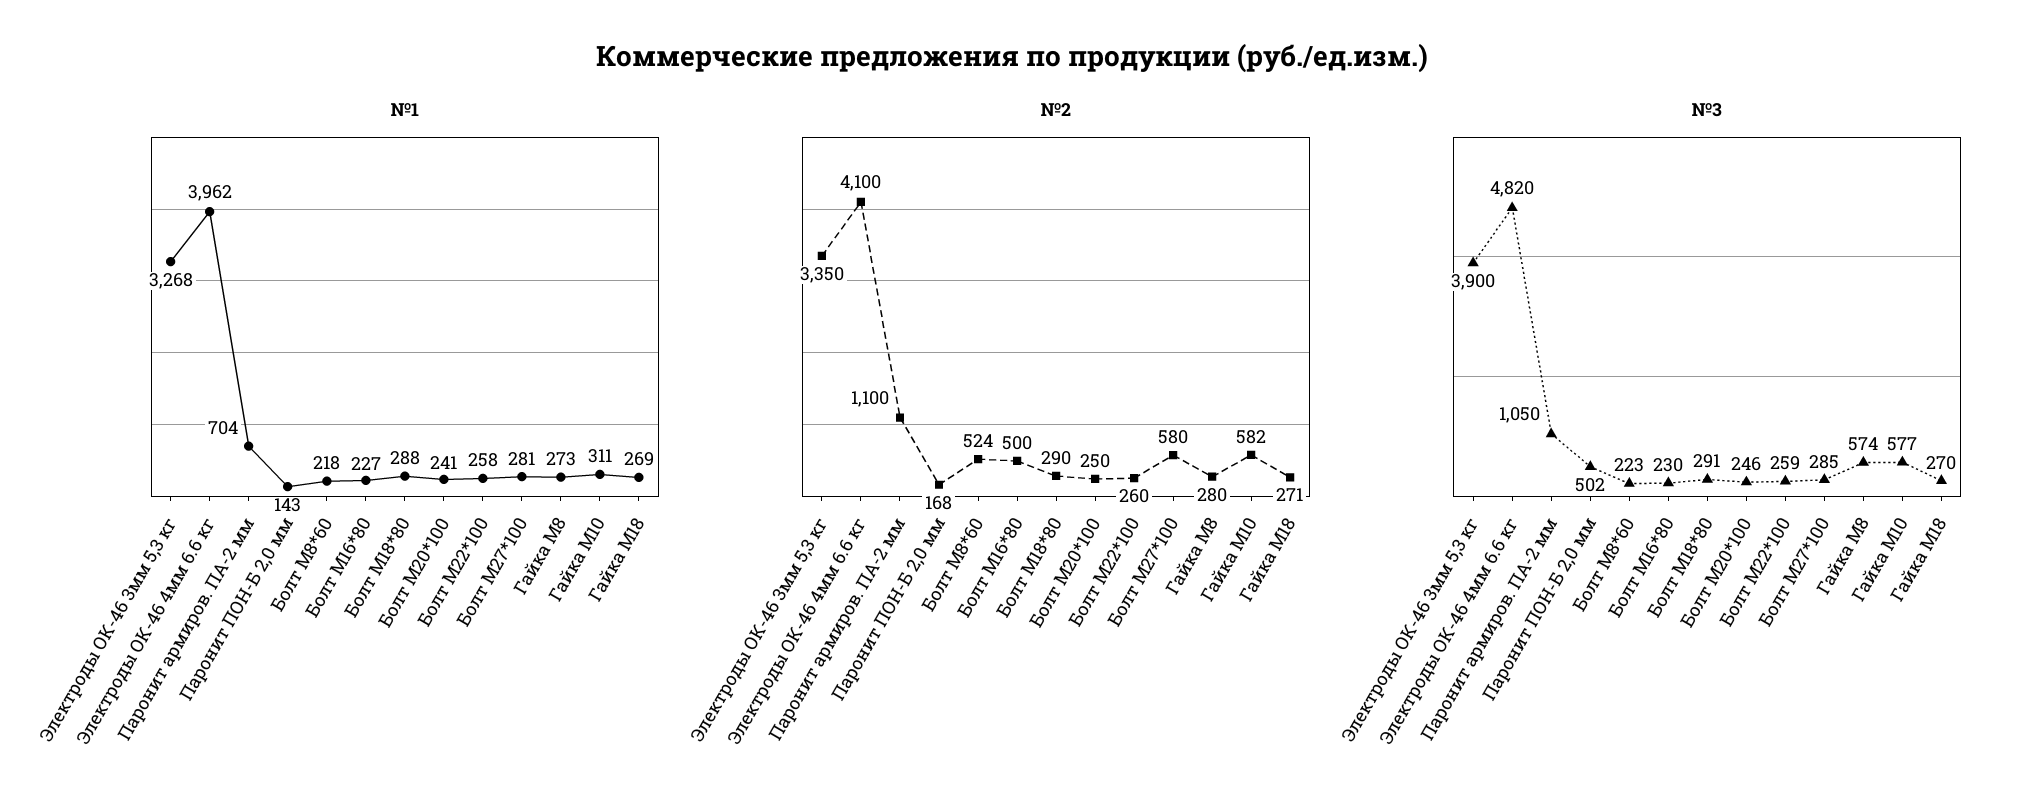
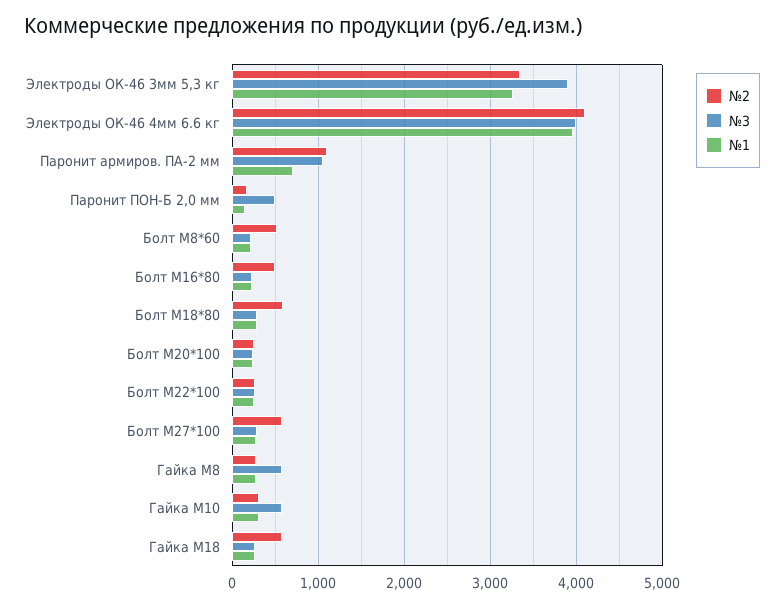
№2, Болт М18*80: 290 -> 600
№2, Гайка М10: 582 -> 300
№2, Гайка М18: 271 -> 600
№3, Электроды ОК-46 4мм 6.6 кг: 4820 -> 4000

